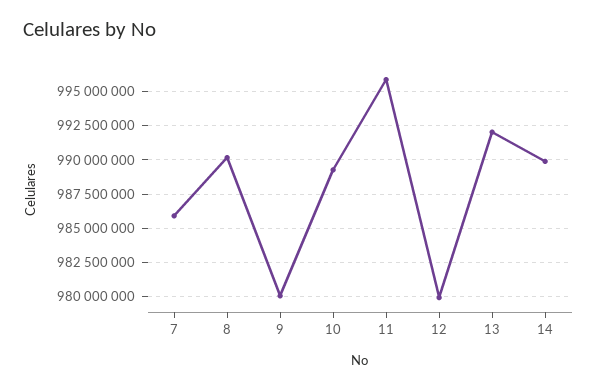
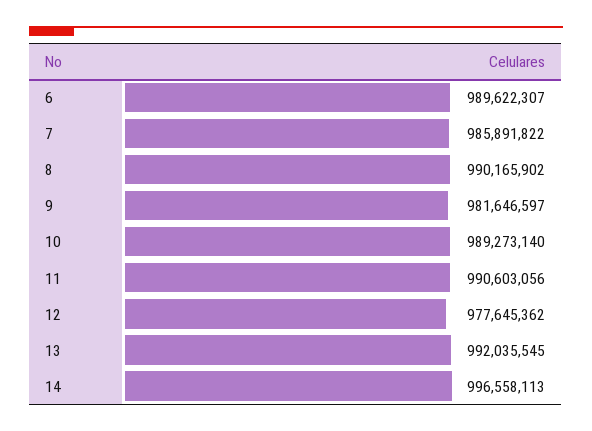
9: 980000000 -> 981646597
11: 996000000 -> 990603056
12: 980000000 -> 977645362
14: 990000000 -> 996558113
6: none -> 989622307

